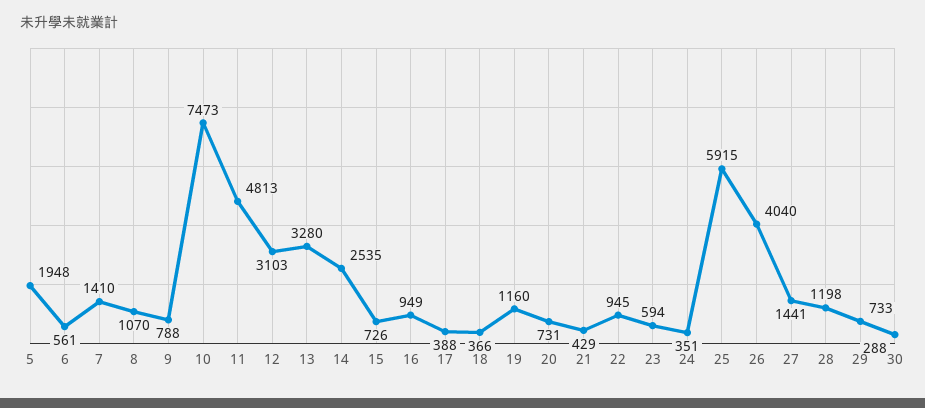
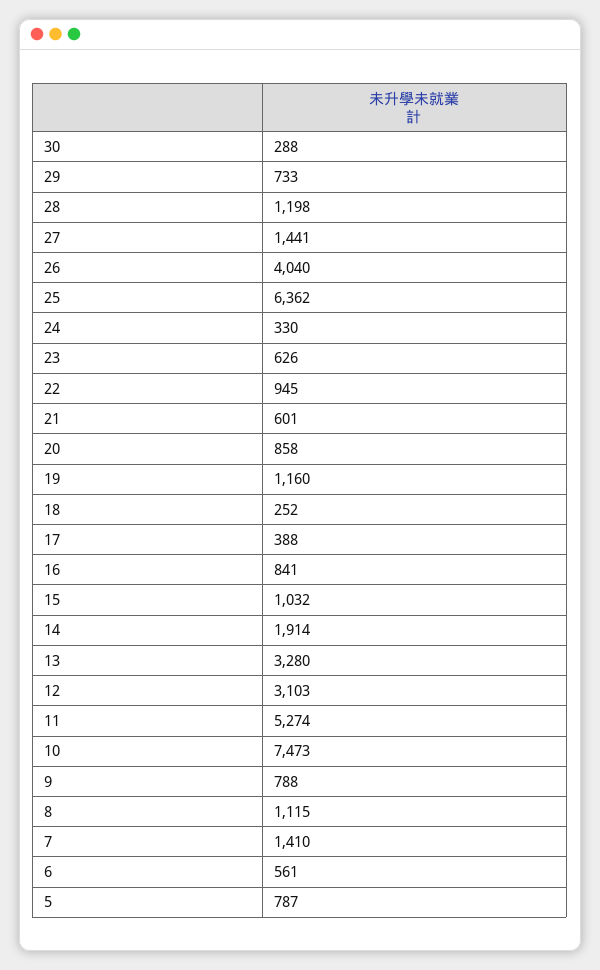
5: 1948 -> 787
8: 1070 -> 1115
11: 4813 -> 5274
14: 2535 -> 1914
15: 726 -> 1032
16: 949 -> 841
18: 366 -> 252
20: 731 -> 858
21: 429 -> 601
23: 594 -> 626
24: 351 -> 330
25: 5915 -> 6362

